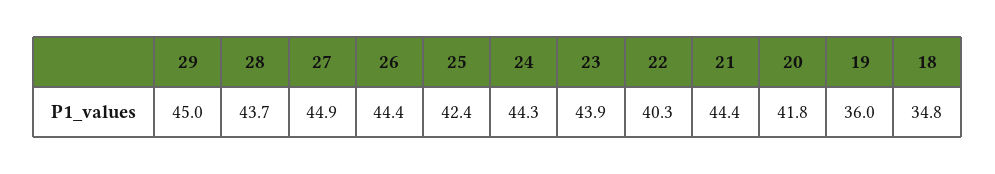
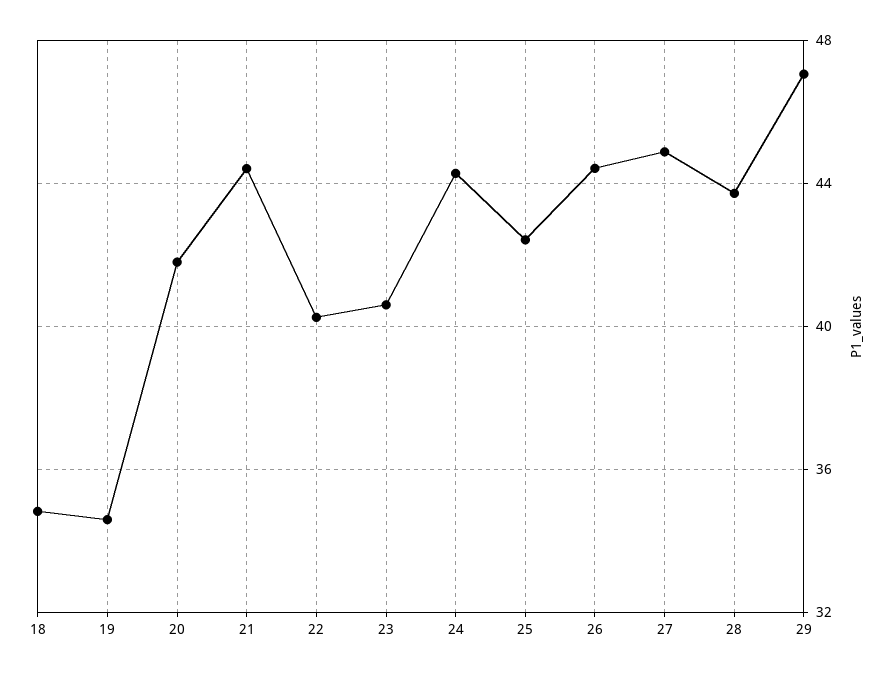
29: 45 -> 47
23: 43.9 -> 40.5
19: 36 -> 34.5

